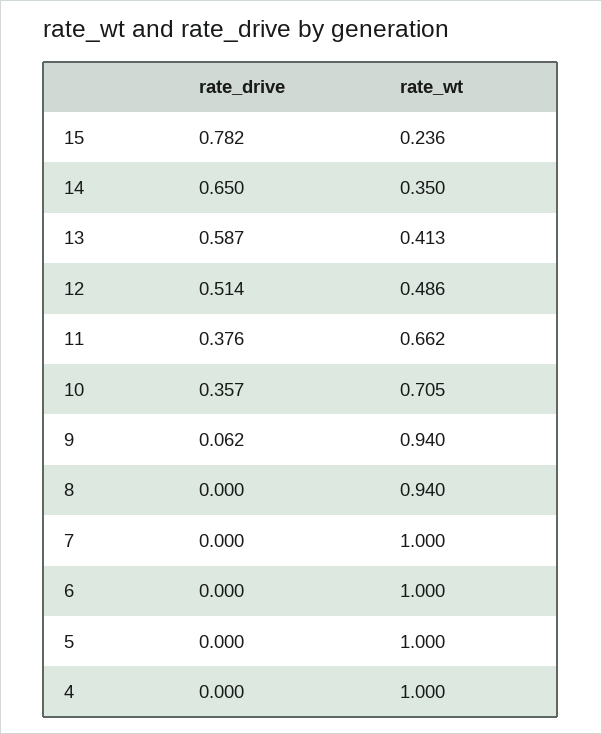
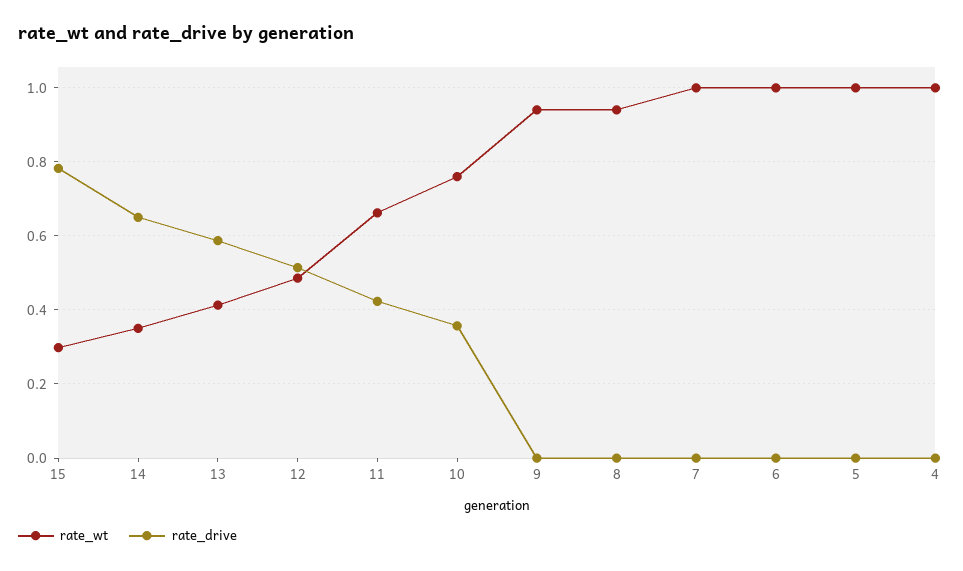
rate_wt, 15: 0.236 -> 0.3
rate_drive, 11: 0.376 -> 0.42
rate_wt, 10: 0.705 -> 0.76
rate_drive, 9: 0.062 -> 0

